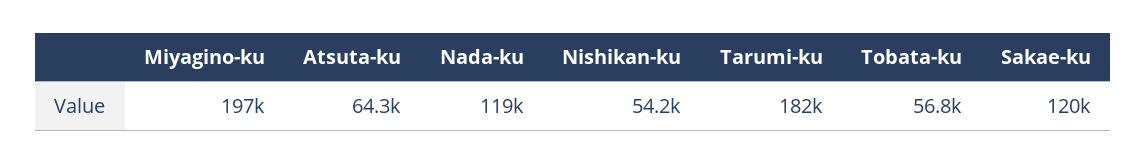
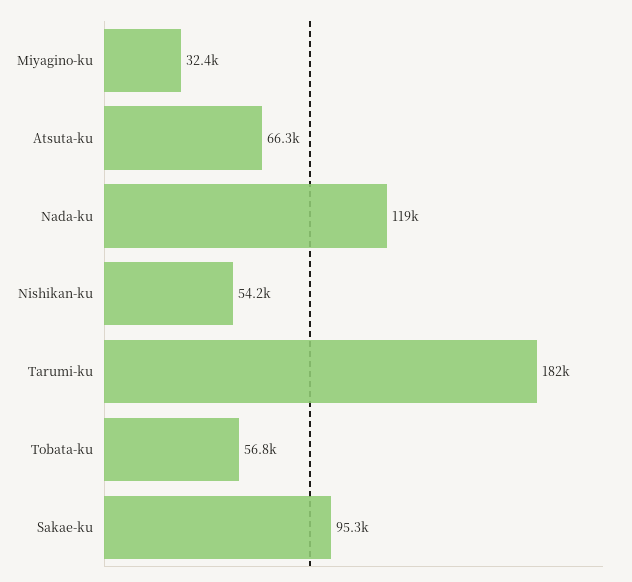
Miyagino-ku: 197000 -> 32400
Atsuta-ku: 64300 -> 66300
Sakae-ku: 120000 -> 95300

